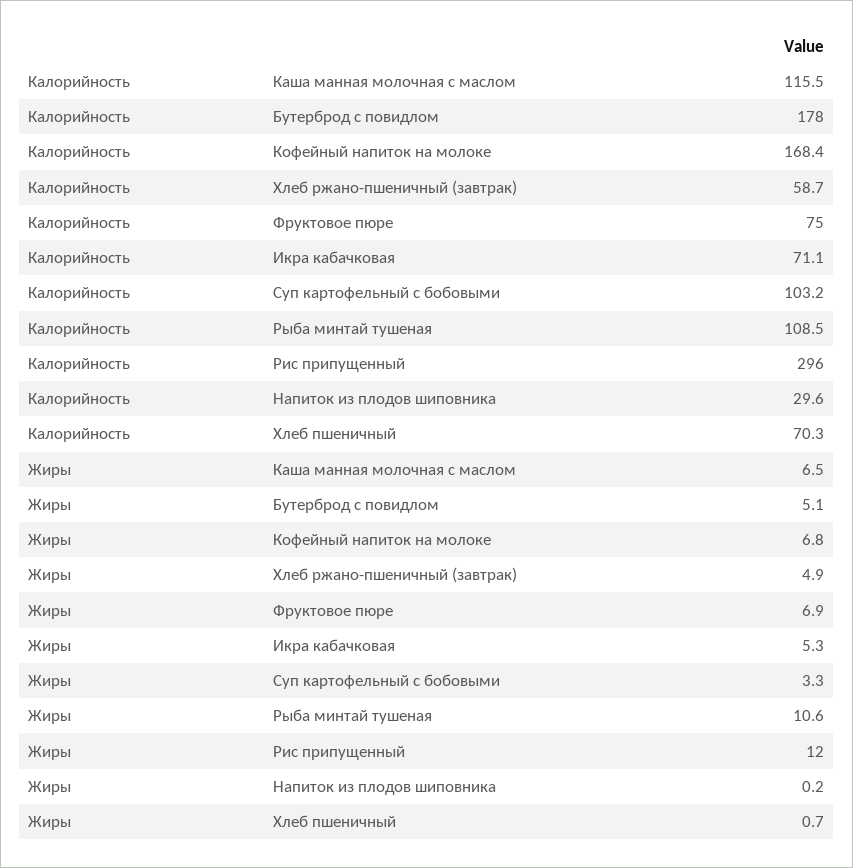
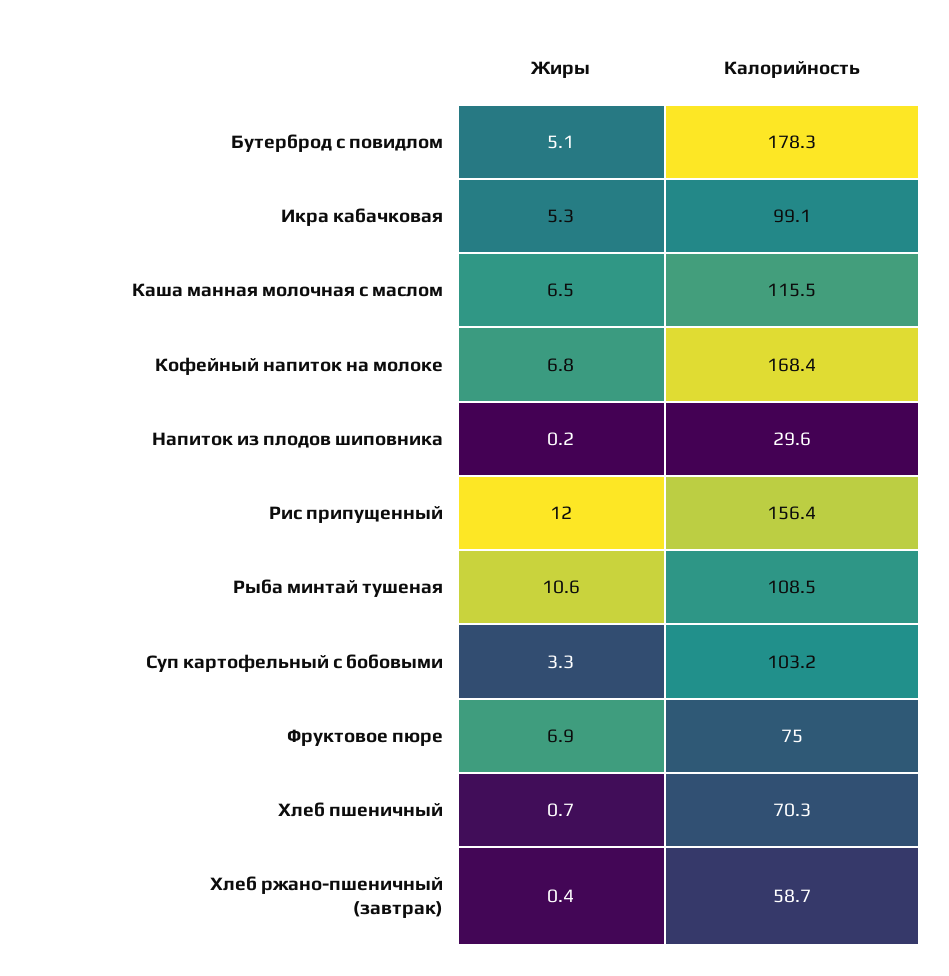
Калорийность, Бутерброд с повидлом: 178 -> 178.3
Калорийность, Икра кабачковая: 71.1 -> 99.1
Калорийность, Рис припущенный: 296 -> 156.4
Жиры, Хлеб ржано-пшеничный (завтрак): 4.9 -> 0.4

